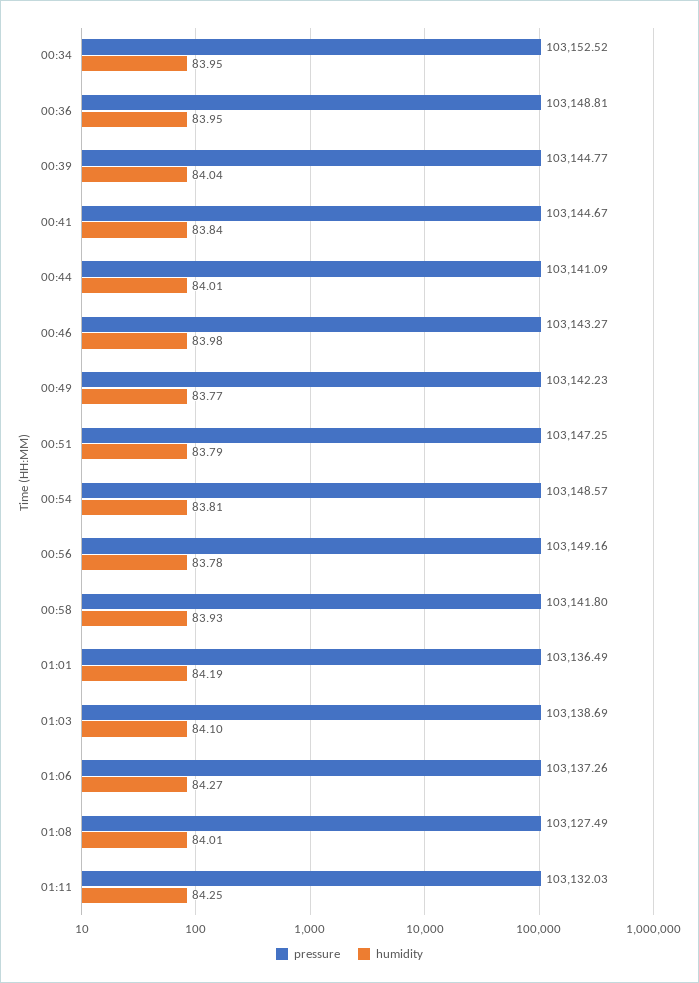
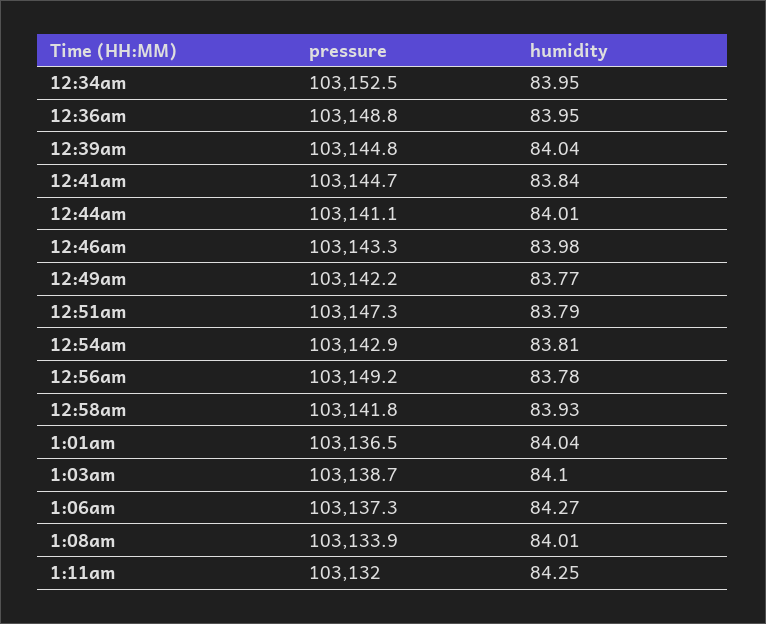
pressure, 00:54: 103148.57 -> 103142.9
humidity, 01:01: 84.19 -> 84.04
pressure, 01:08: 103127.49 -> 103133.9

